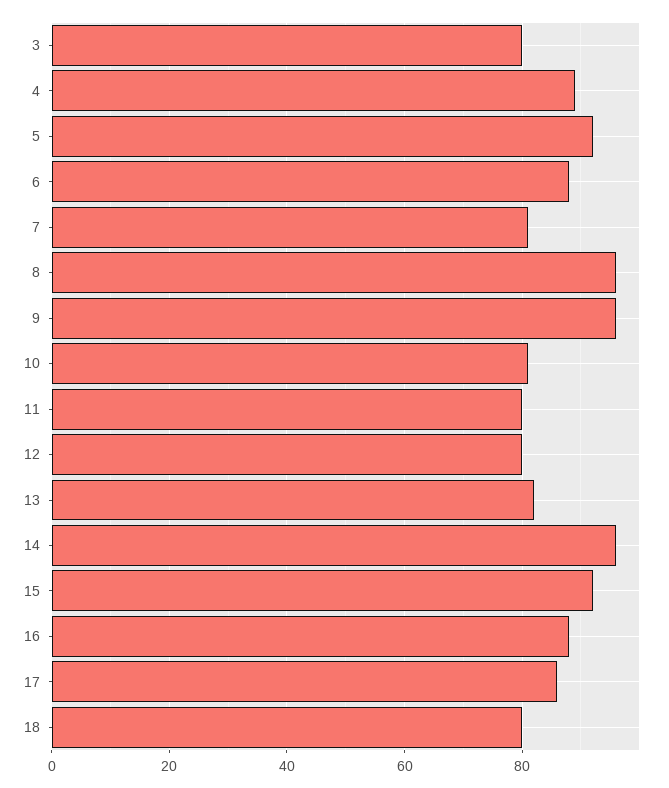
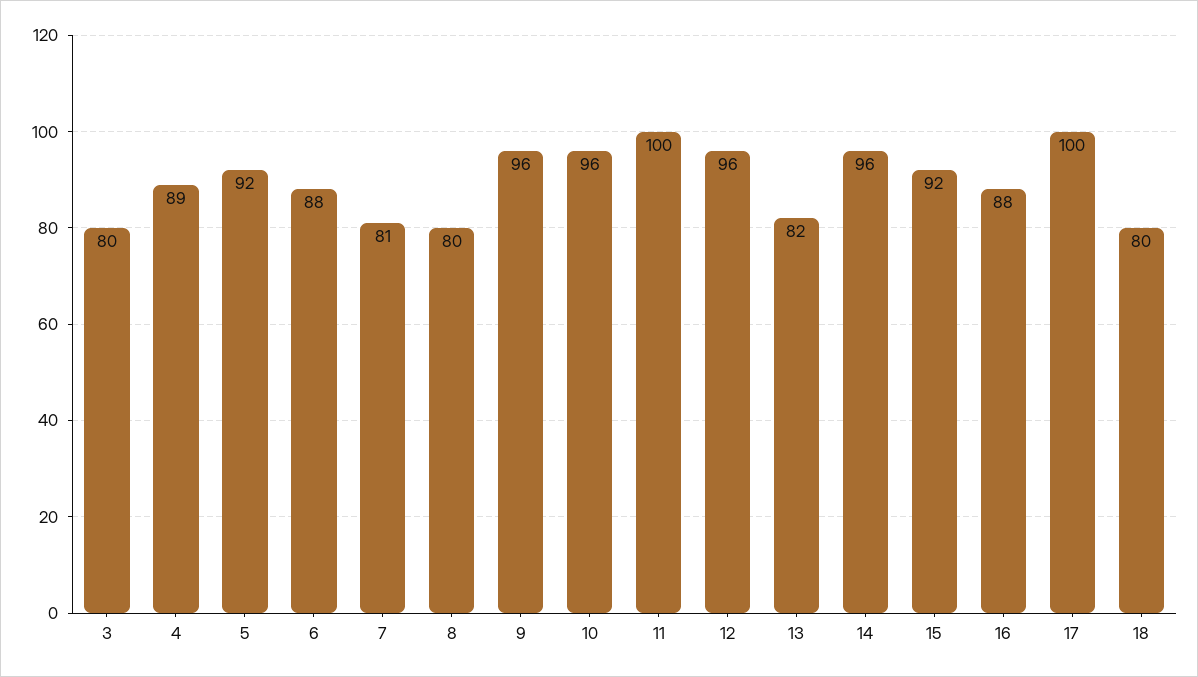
8: 95 -> 80
10: 80 -> 96
11: 80 -> 100
12: 80 -> 96
17: 85 -> 100

